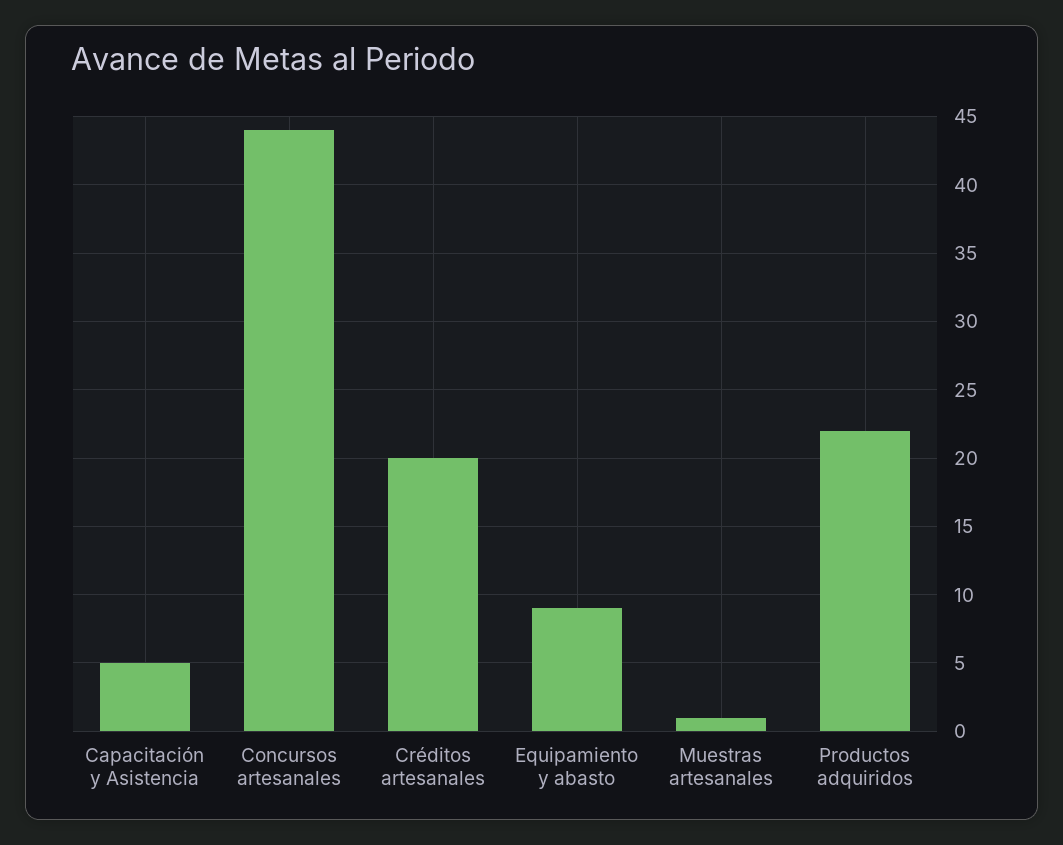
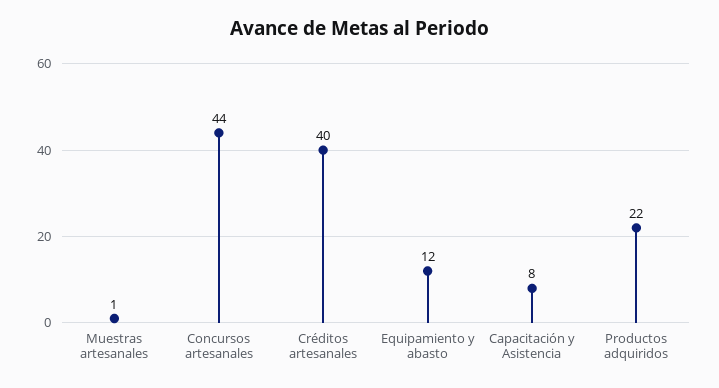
Capacitación y Asistencia: 5 -> 8
Créditos artesanales: 20 -> 40
Equipamiento y abasto: 9 -> 12

